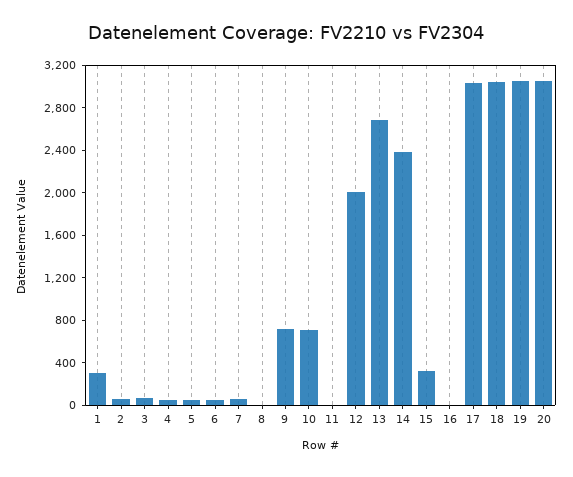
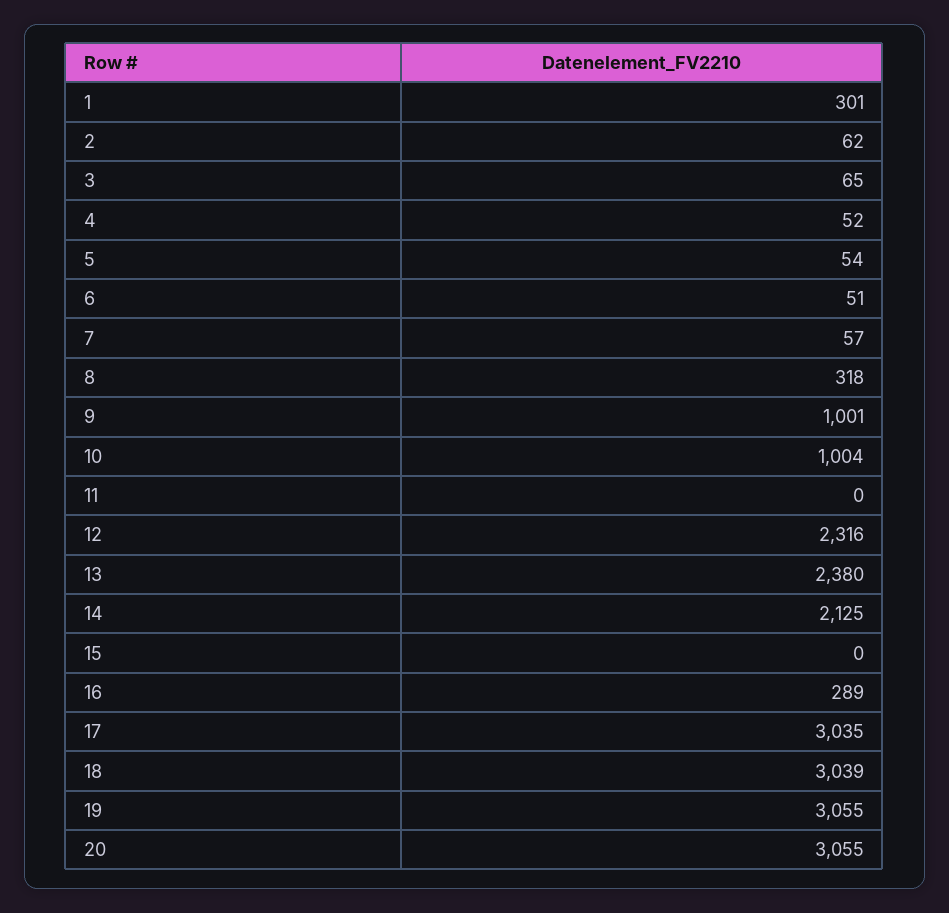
8: 0 -> 318
9: 700 -> 1001
10: 700 -> 1004
12: 2000 -> 2316
13: 2700 -> 2380
14: 2400 -> 2125
15: 300 -> 0
16: 0 -> 289

